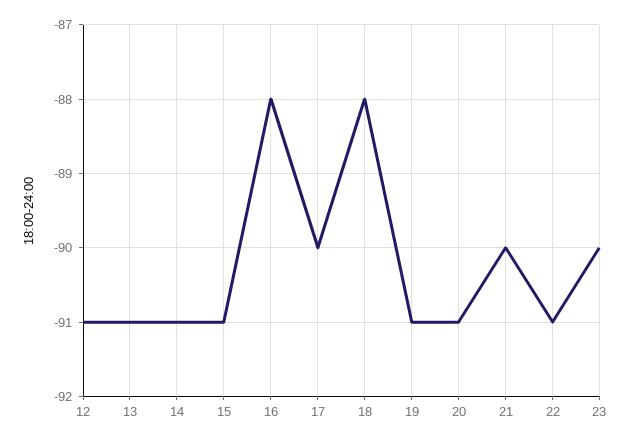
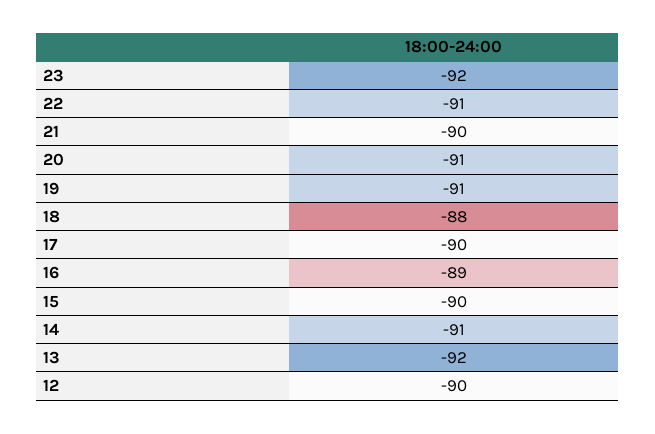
12: -91 -> -90
13: -91 -> -92
15: -91 -> -90
16: -88 -> -89
23: -90 -> -92

